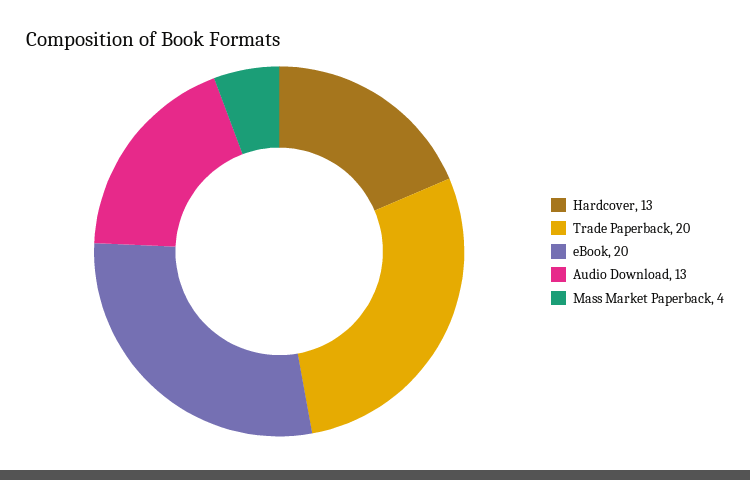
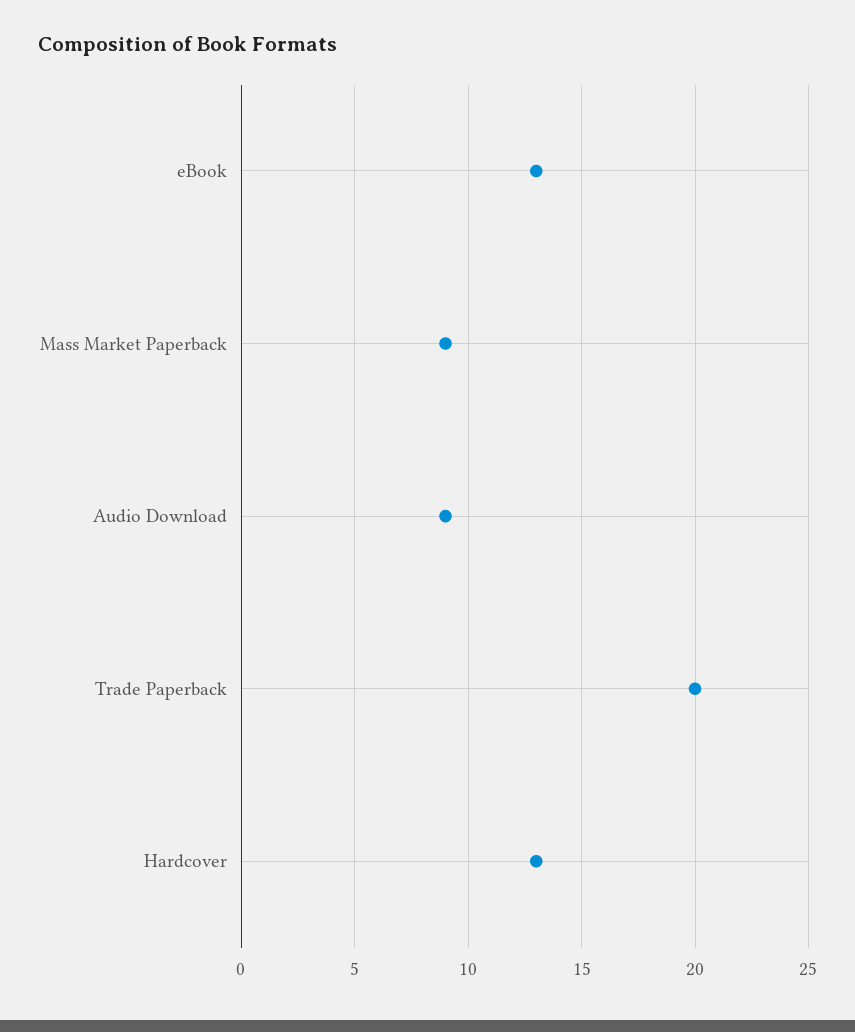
eBook: 20 -> 13
Audio Download: 13 -> 9
Mass Market Paperback: 4 -> 9

